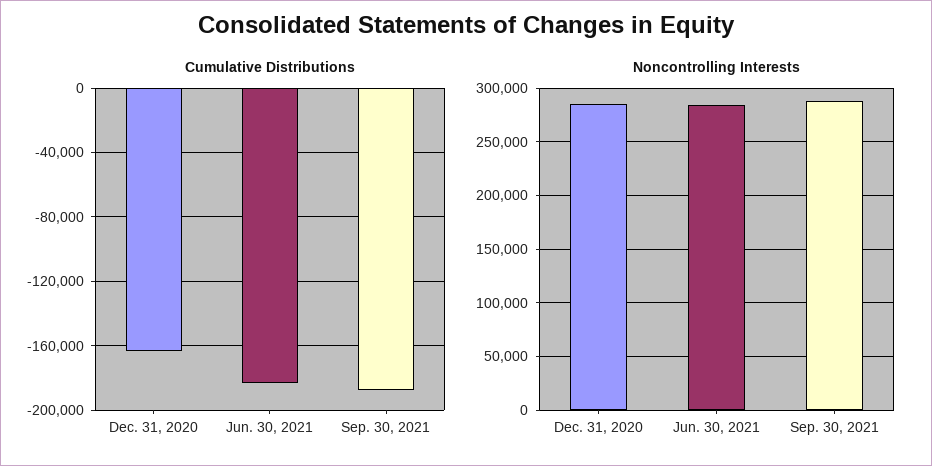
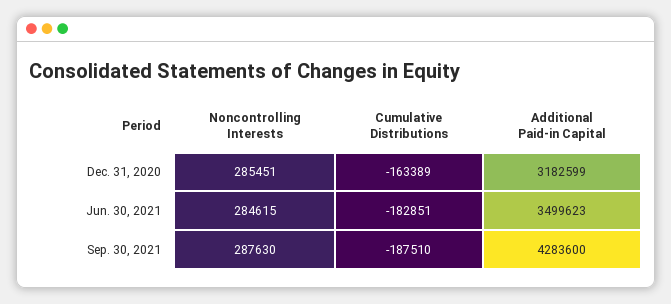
Additional Paid-in Capital, Dec. 31, 2020: none -> 3182599
Additional Paid-in Capital, Jun. 30, 2021: none -> 3499623
Additional Paid-in Capital, Sep. 30, 2021: none -> 4283600

